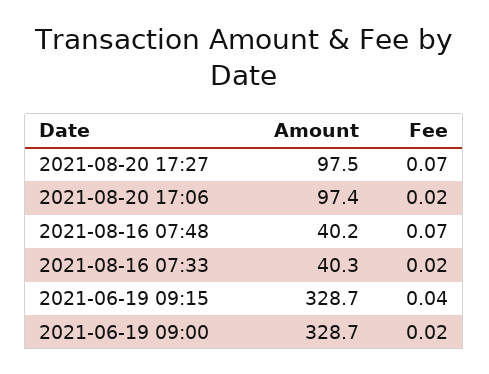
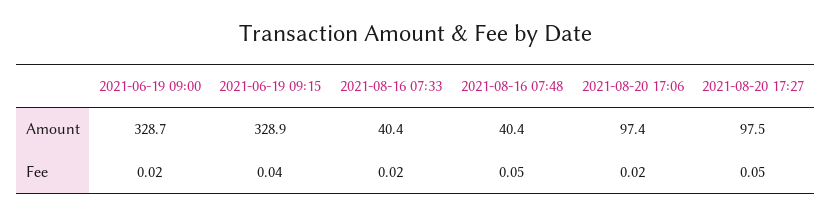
Fee, 2021-08-20 17:27: 0.07 -> 0.05
Amount, 2021-08-16 07:48: 40.2 -> 40.4
Fee, 2021-08-16 07:48: 0.07 -> 0.05
Amount, 2021-08-16 07:33: 40.3 -> 40.4
Amount, 2021-06-19 09:15: 328.7 -> 328.9

